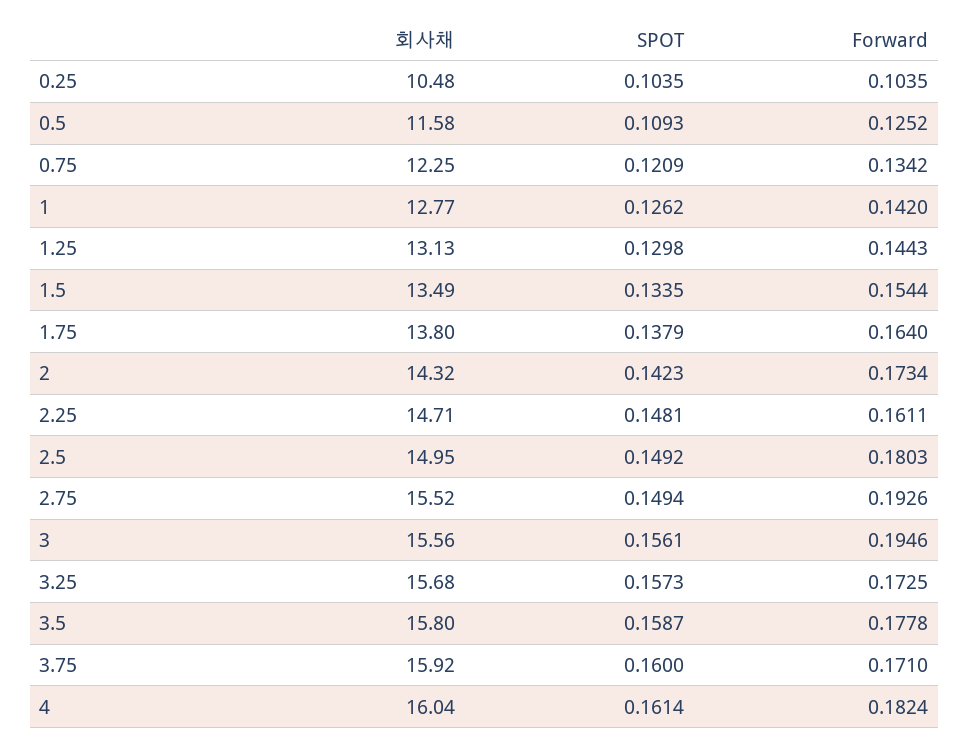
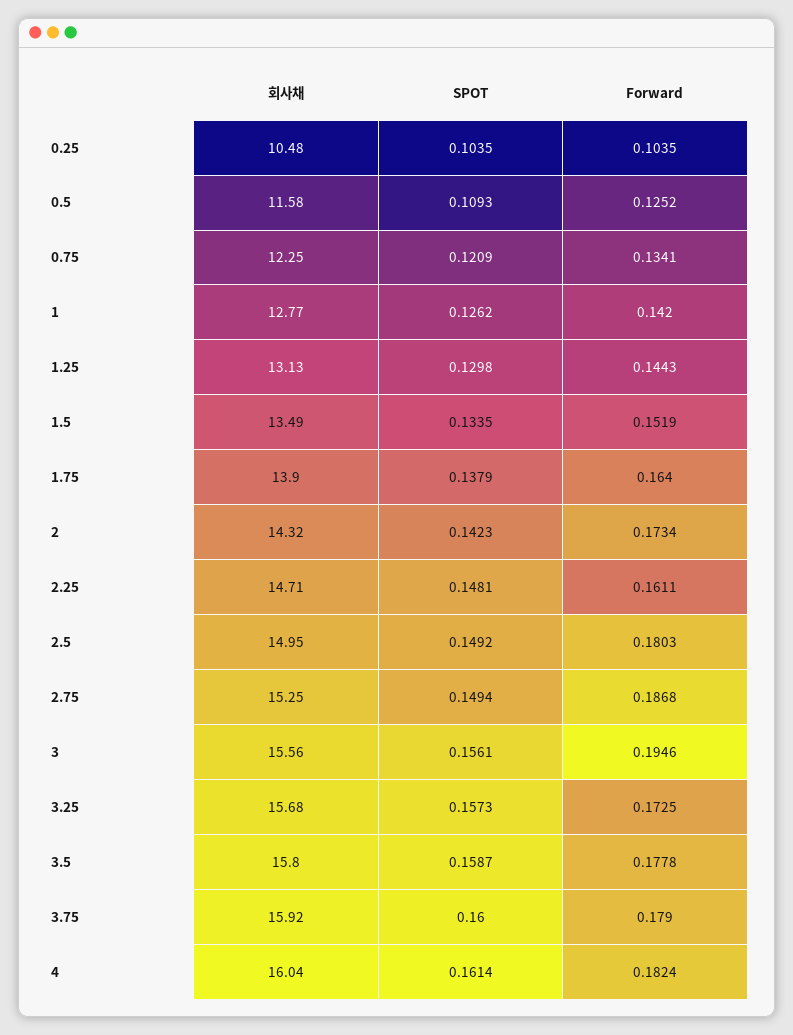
Forward, 0.75: 0.1342 -> 0.1341
Forward, 1.5: 0.1544 -> 0.1519
회사채, 1.75: 13.8 -> 13.9
회사채, 2.75: 15.52 -> 15.25
Forward, 2.75: 0.1926 -> 0.1868
Forward, 3.75: 0.171 -> 0.179

